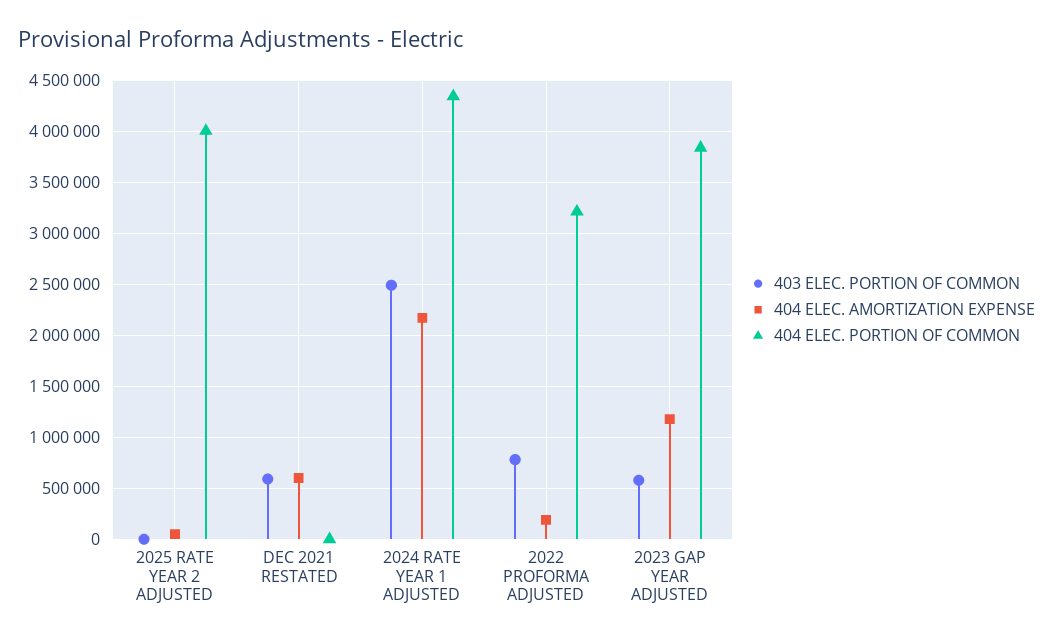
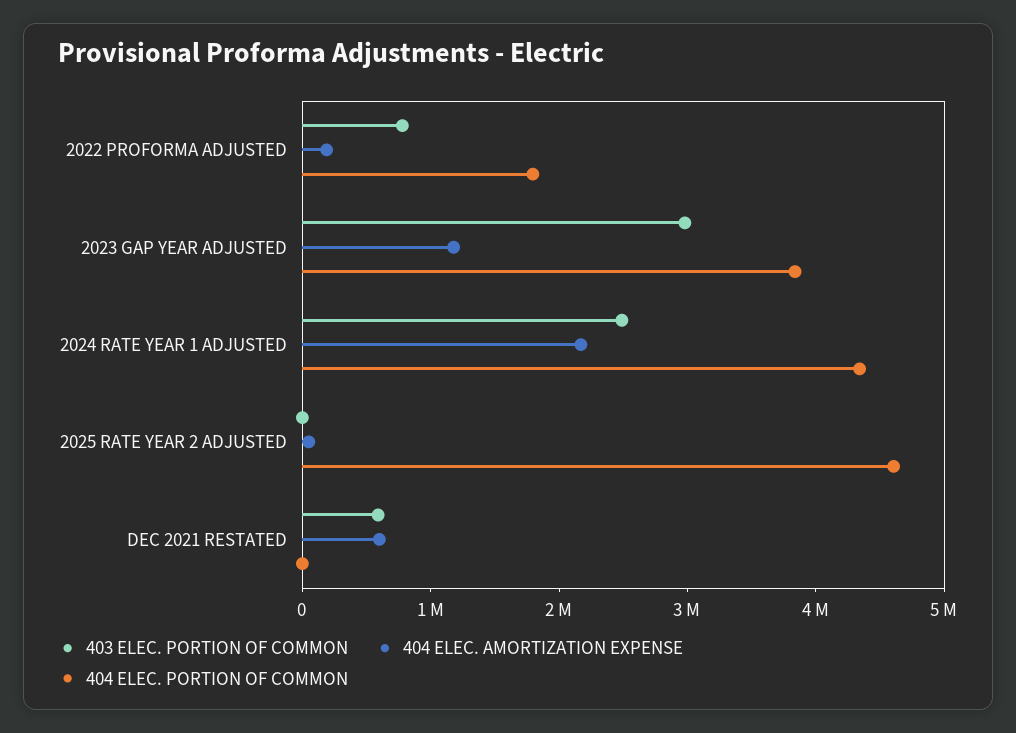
404 ELEC. PORTION OF COMMON, 2025 RATE YEAR 2 ADJUSTED: 4000000 -> 4600000
404 ELEC. PORTION OF COMMON, 2022 PROFORMA ADJUSTED: 3200000 -> 1800000
403 ELEC. PORTION OF COMMON, 2023 GAP YEAR ADJUSTED: 600000 -> 3000000

